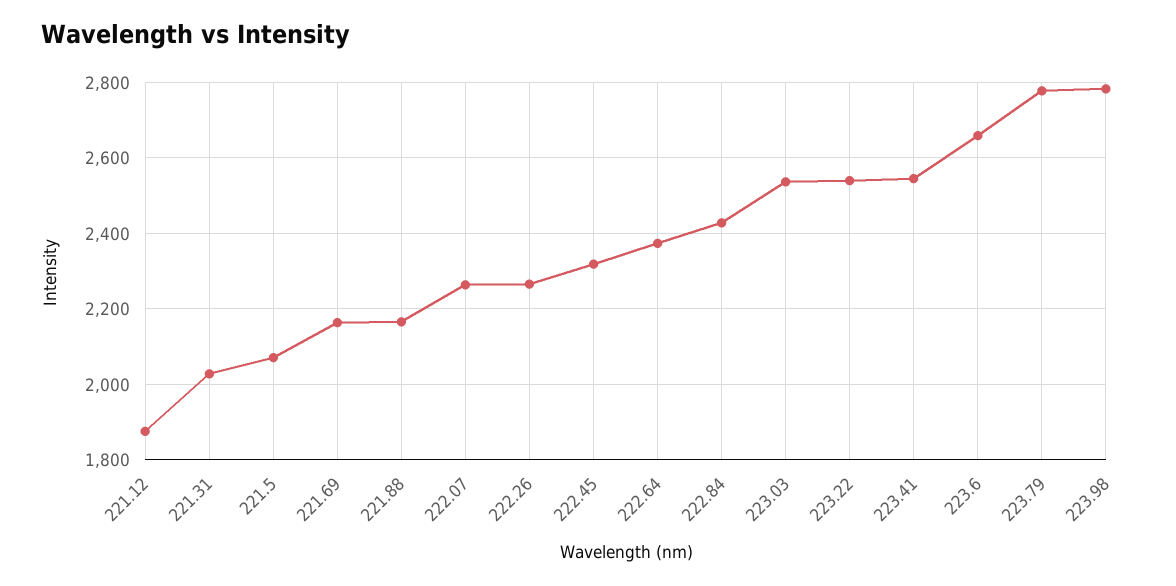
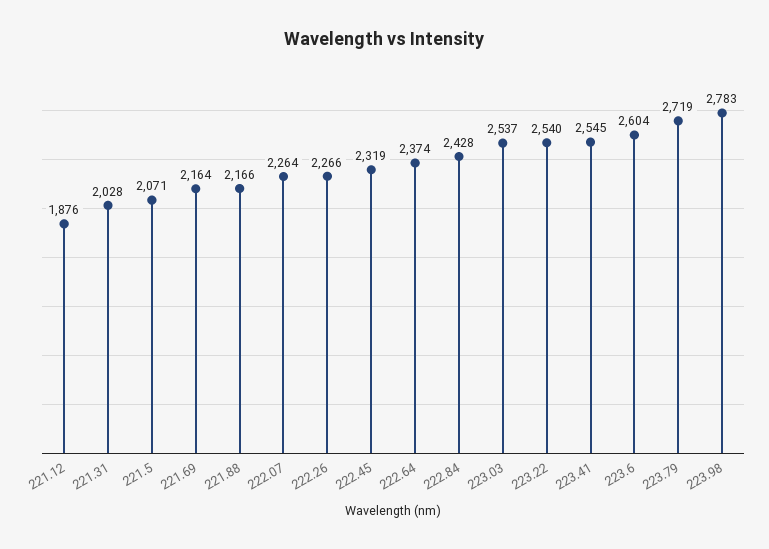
223.6: 2660 -> 2604
223.79: 2780 -> 2719

